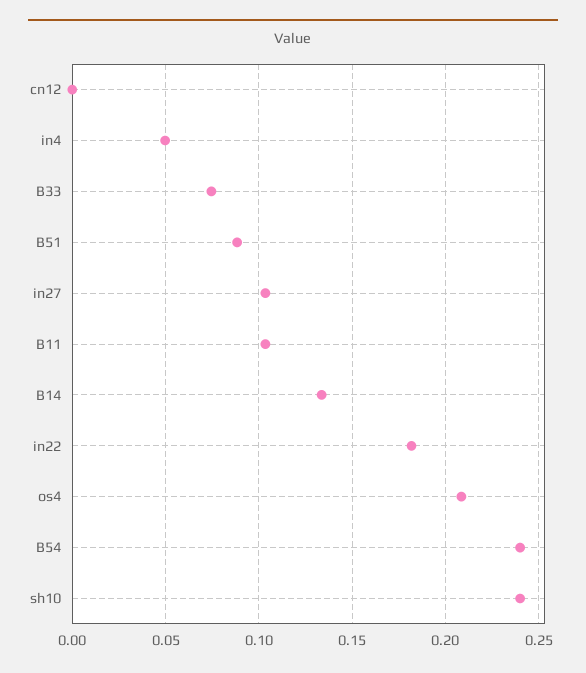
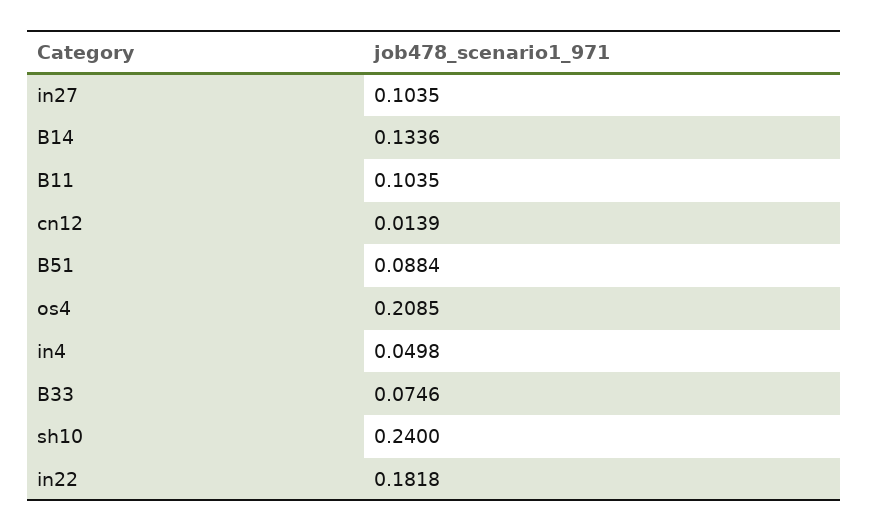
cn12: 0 -> 0.0139
B54: 0.24 -> none

